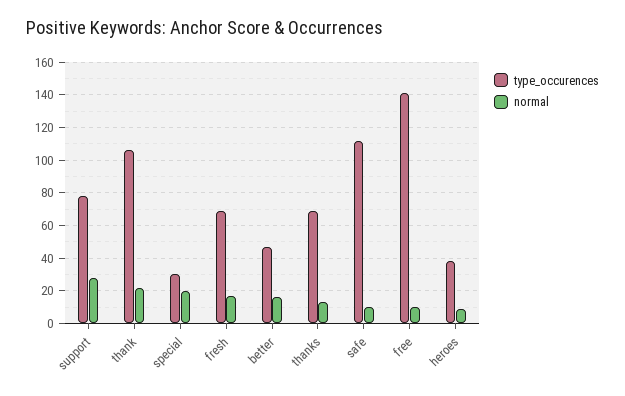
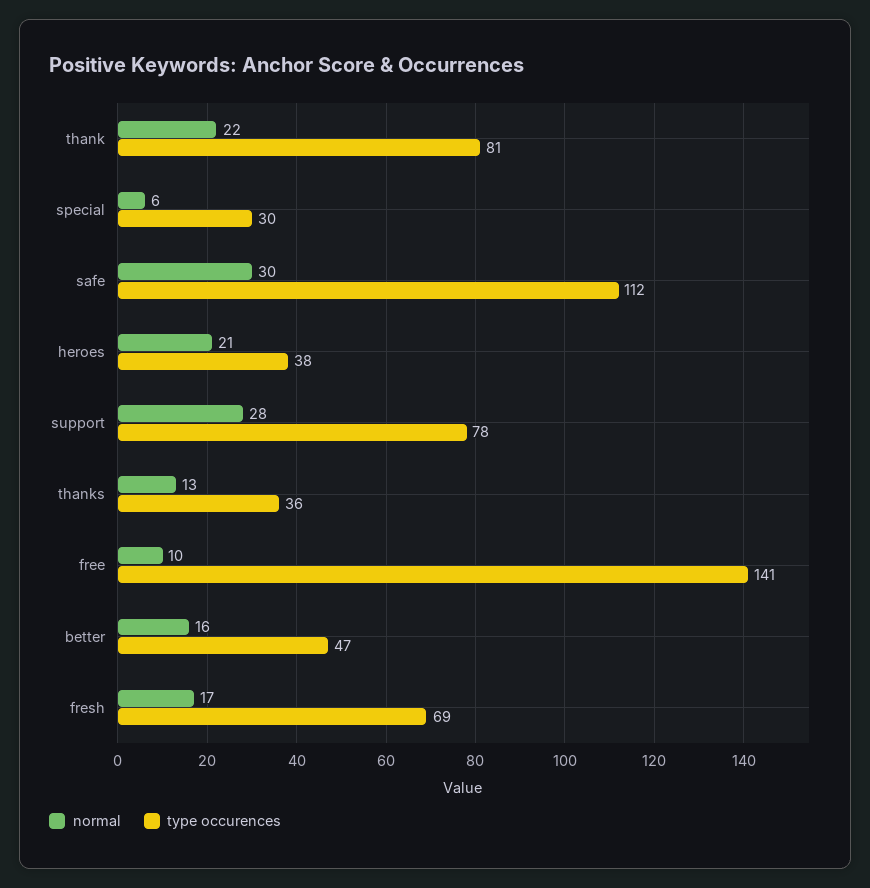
type_occurences, thank: 105 -> 81
normal, special: 20 -> 6
type_occurences, thanks: 70 -> 36
normal, safe: 10 -> 30
normal, heroes: 10 -> 21

